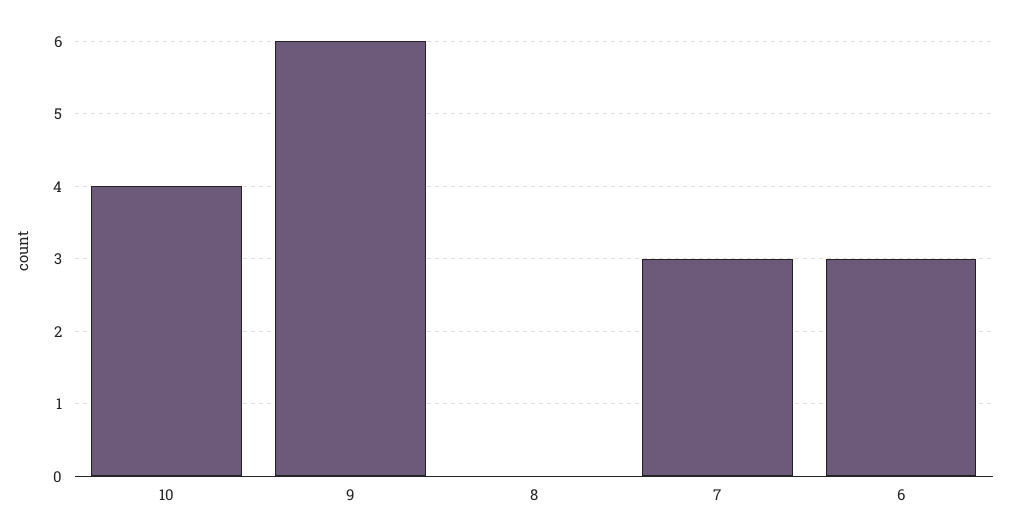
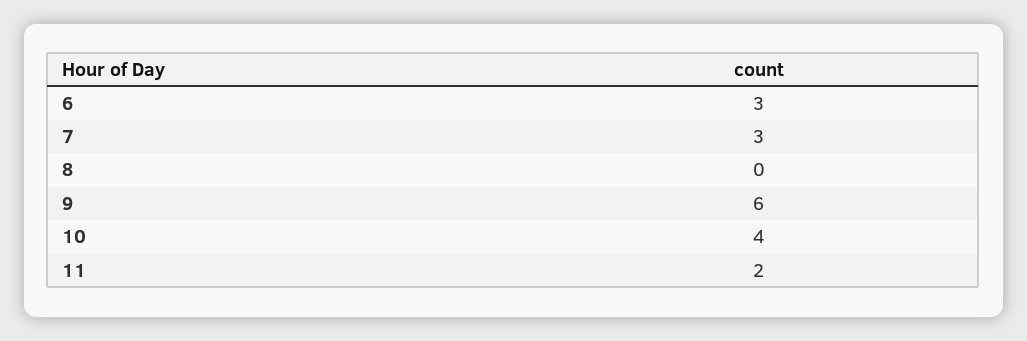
11: none -> 2

